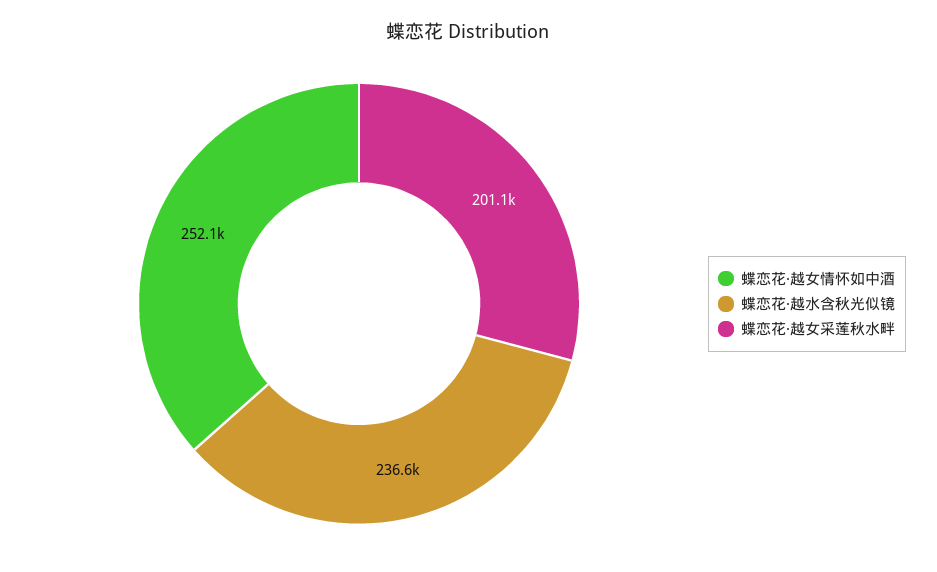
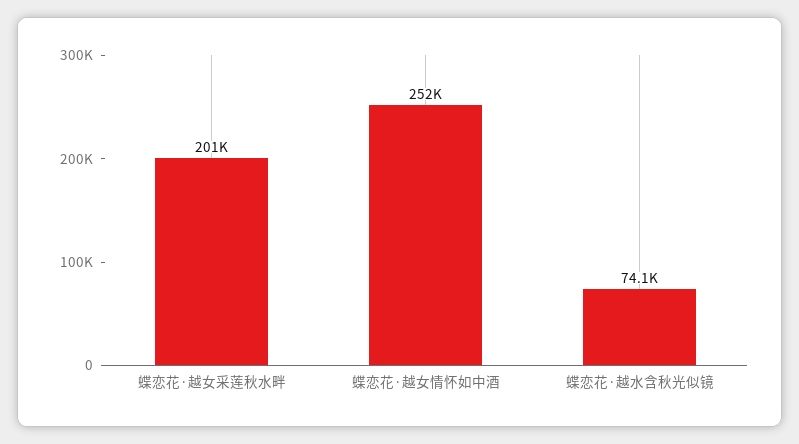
蝶恋花·越水含秋光似镜: 236600 -> 74100

